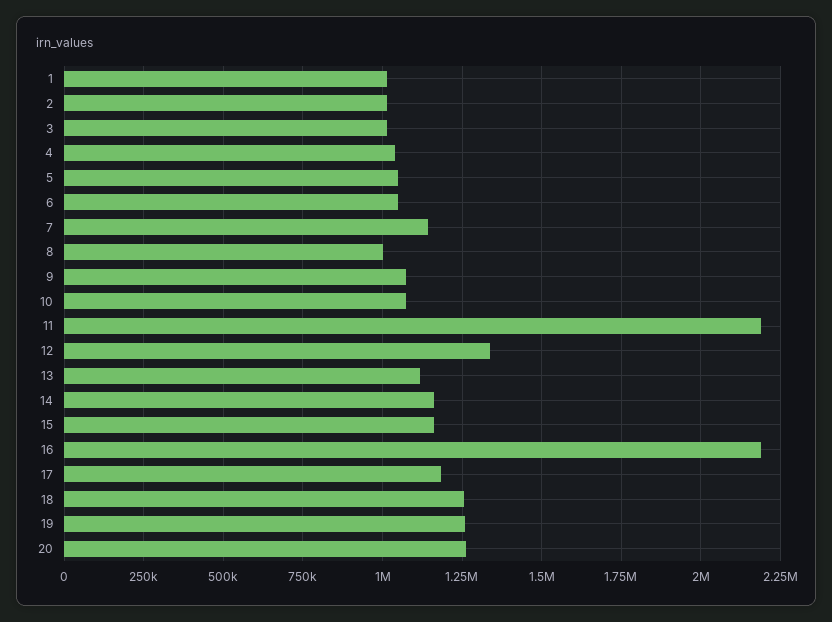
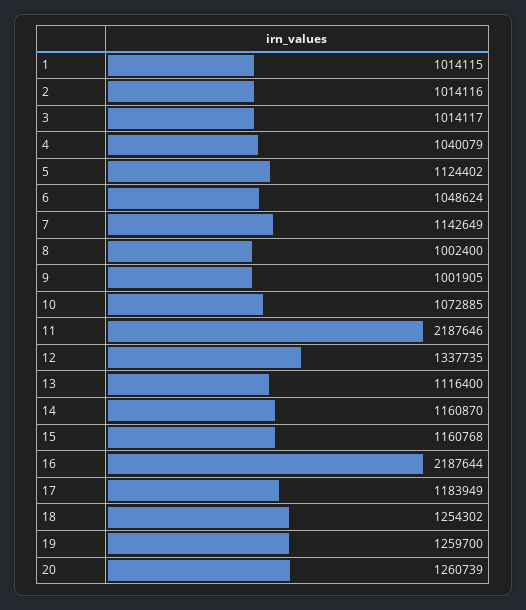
5: 1050000 -> 1124402
9: 1075000 -> 1001905

